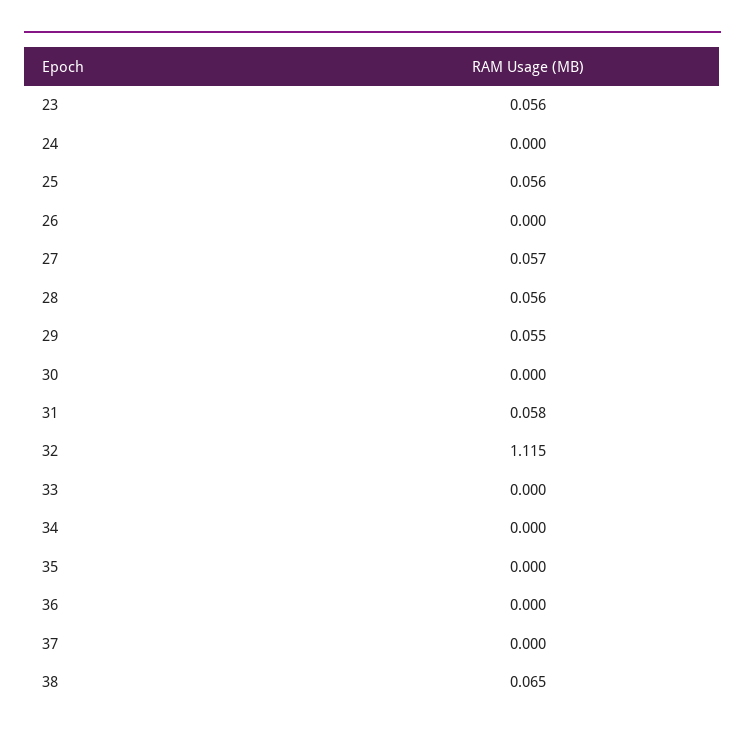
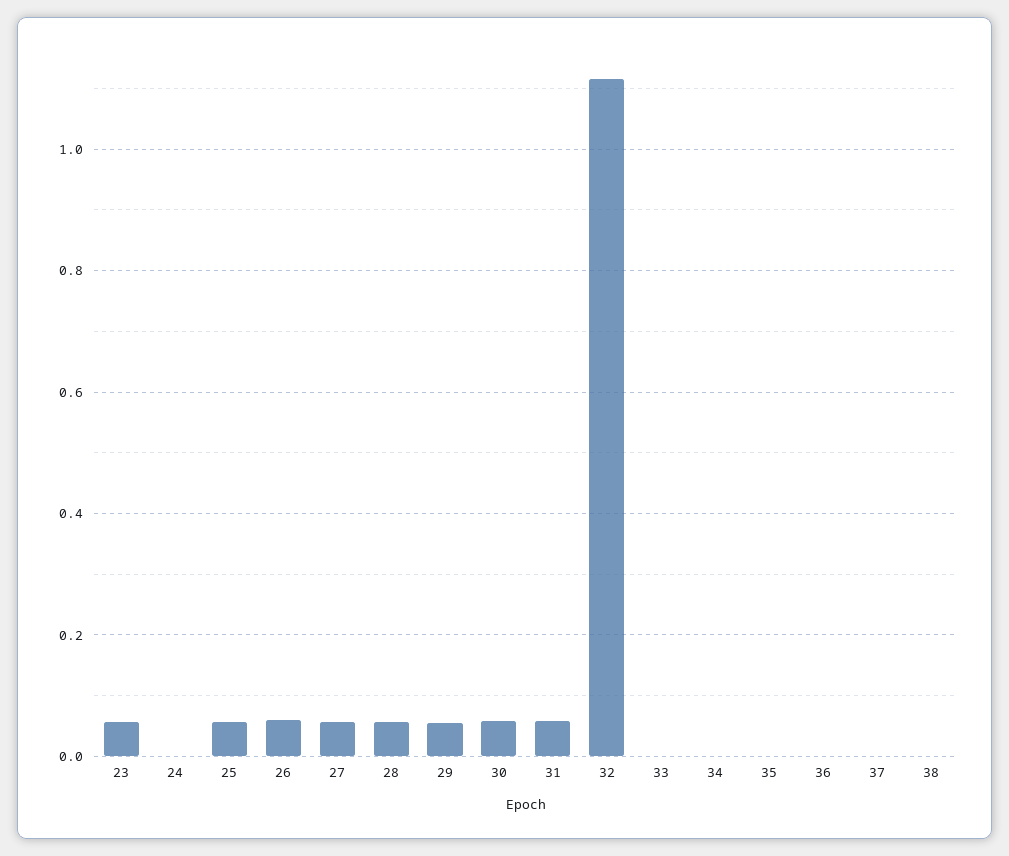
26: 0 -> 0.06
30: 0 -> 0.06
38: 0.065 -> 0

